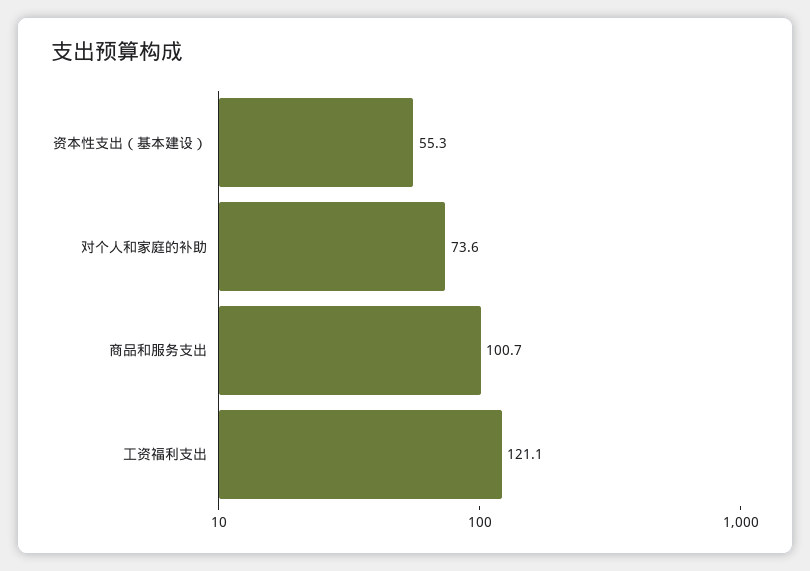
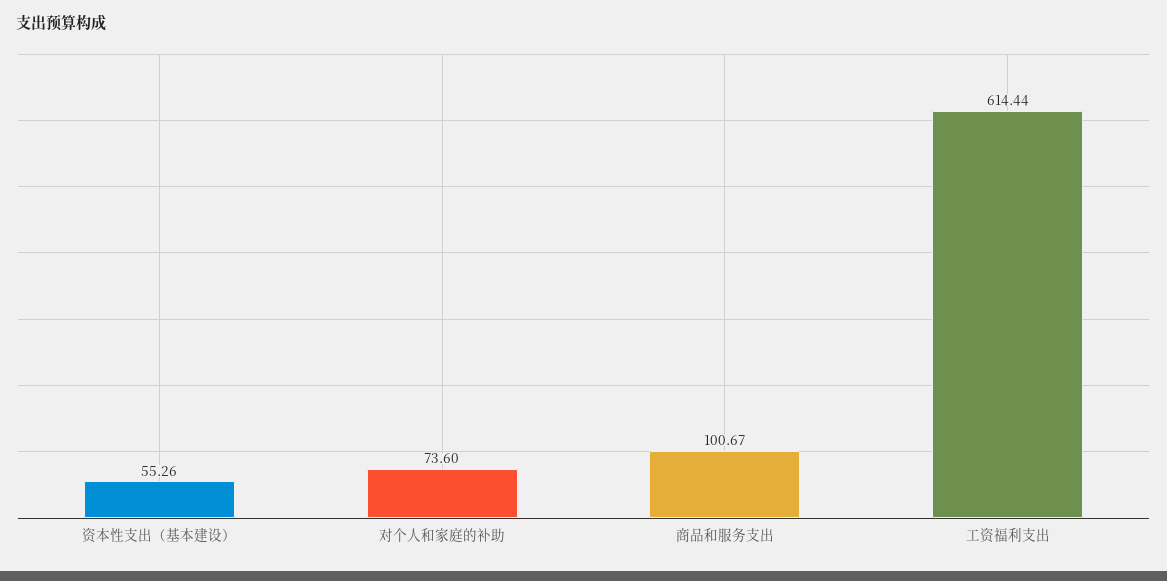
工资福利支出: 121.1 -> 614.44

